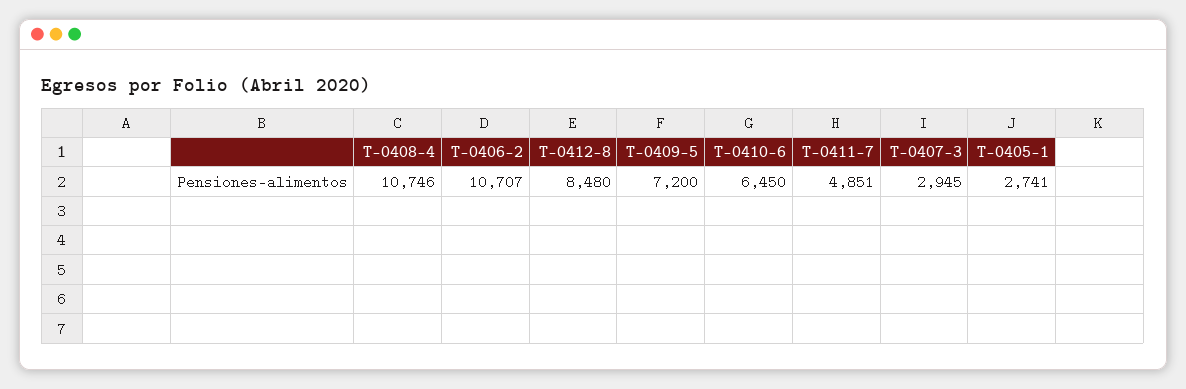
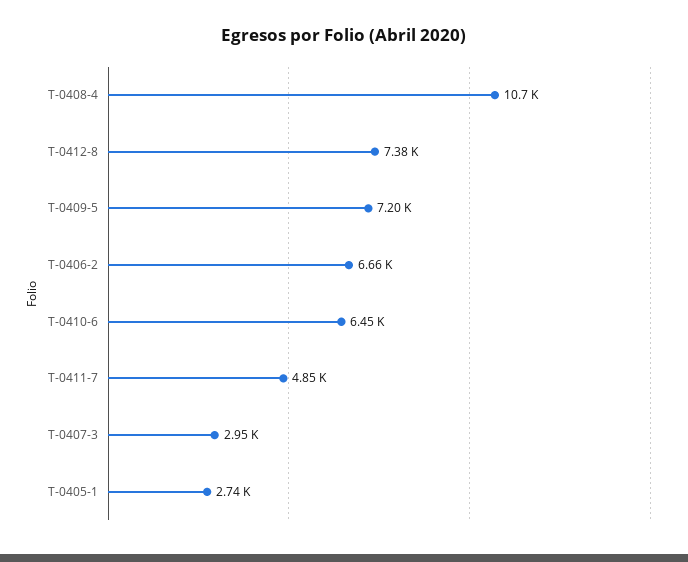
T-0406-2: 10707 -> 6660
T-0412-8: 8480 -> 7380

